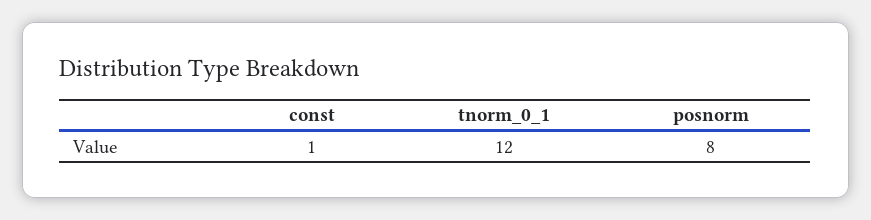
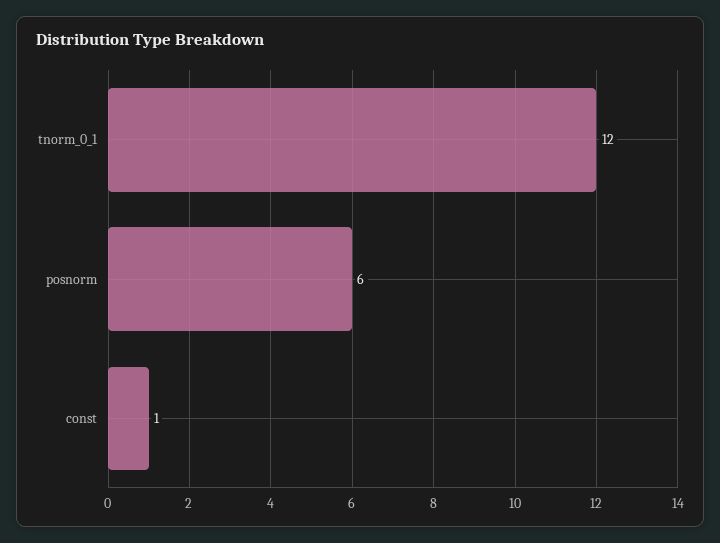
posnorm: 8 -> 6

